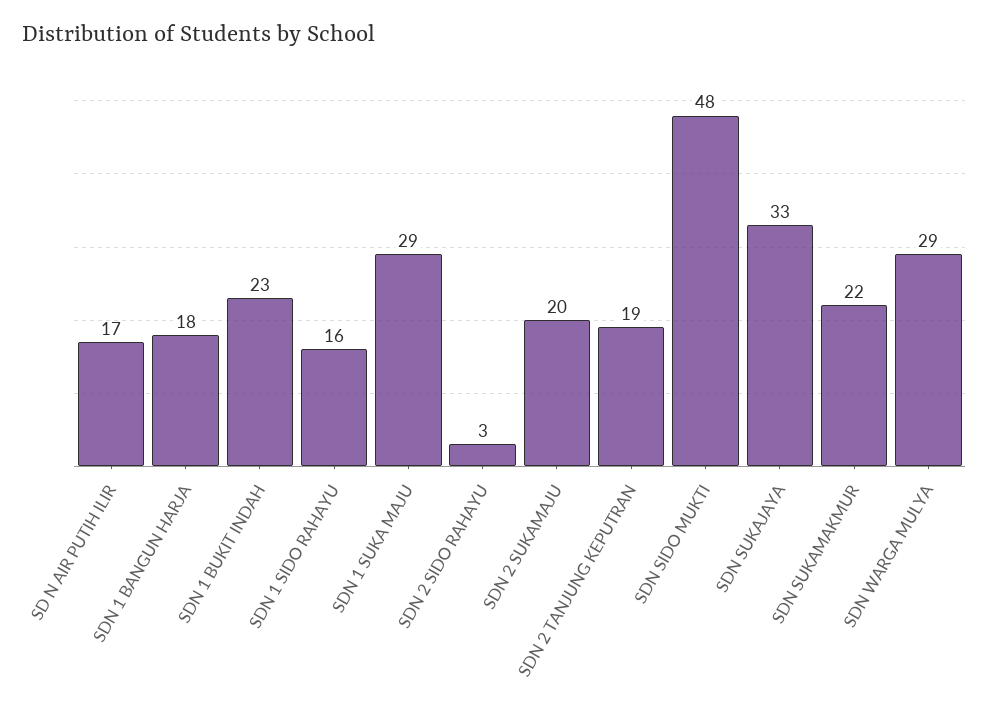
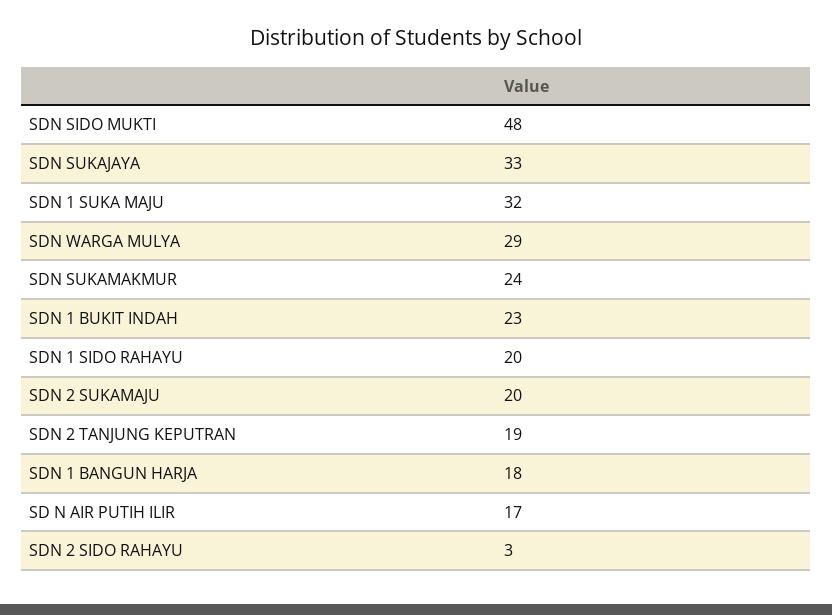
SDN 1 SIDO RAHAYU: 16 -> 20
SDN 1 SUKA MAJU: 29 -> 32
SDN SUKAMAKMUR: 22 -> 24

